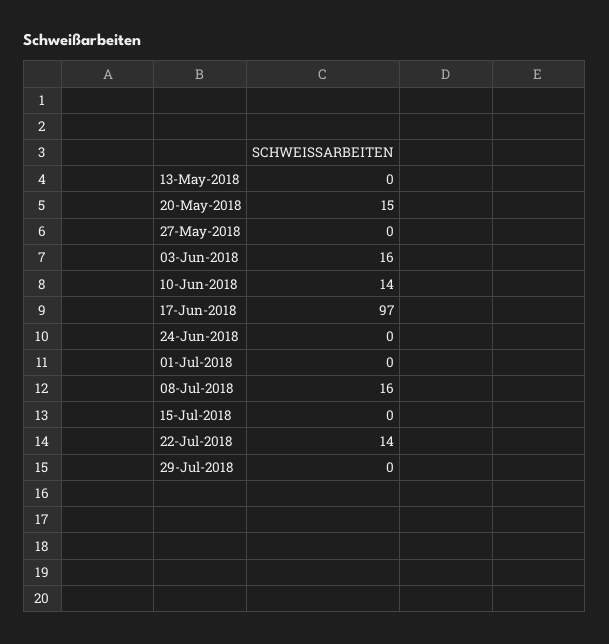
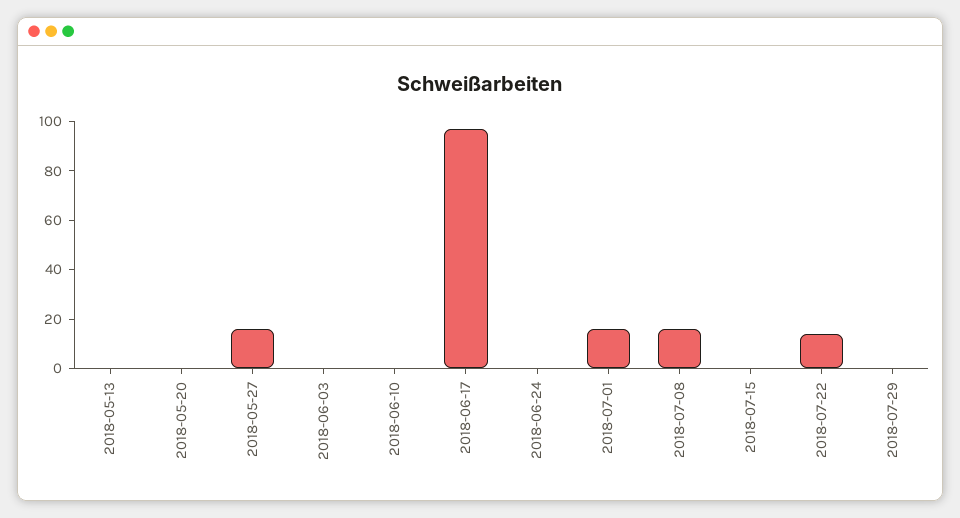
20-May-2018: 15 -> 0
27-May-2018: 0 -> 15
03-Jun-2018: 16 -> 0
10-Jun-2018: 14 -> 0
01-Jul-2018: 0 -> 15

